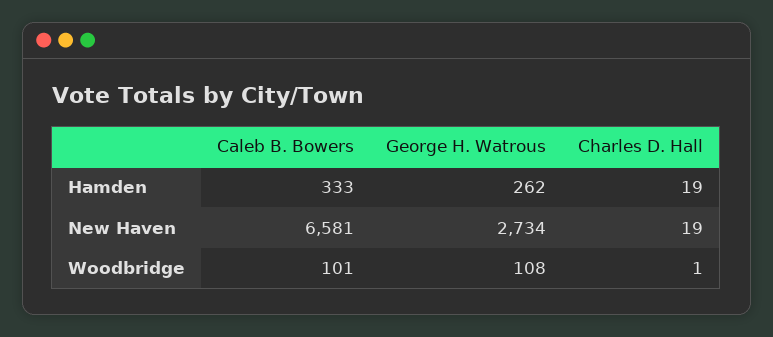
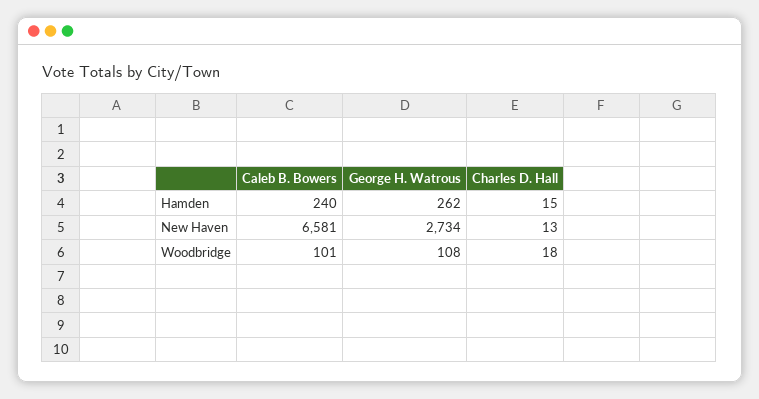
Caleb B. Bowers, Hamden: 333 -> 240
Charles D. Hall, Hamden: 19 -> 15
Charles D. Hall, New Haven: 19 -> 13
Charles D. Hall, Woodbridge: 1 -> 18

